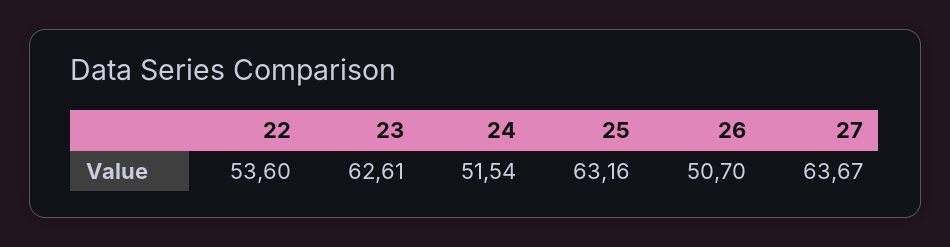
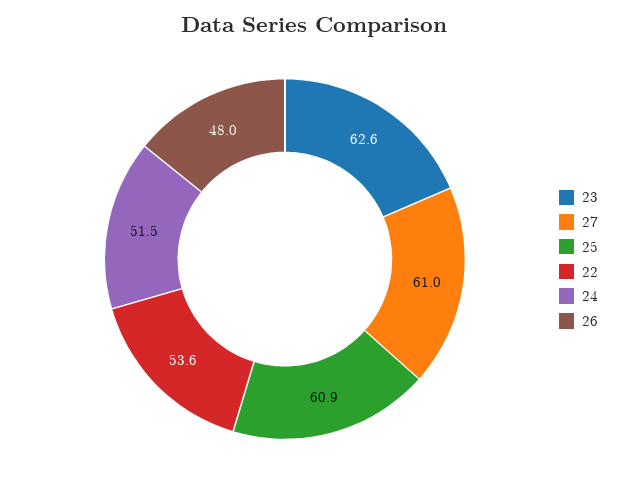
25: 63.16 -> 60.9
26: 50.7 -> 48
27: 63.67 -> 61

